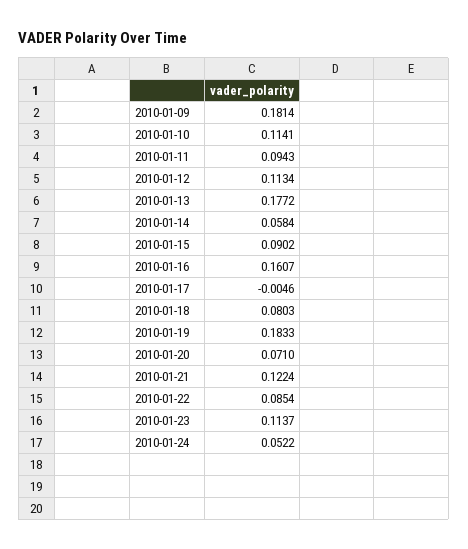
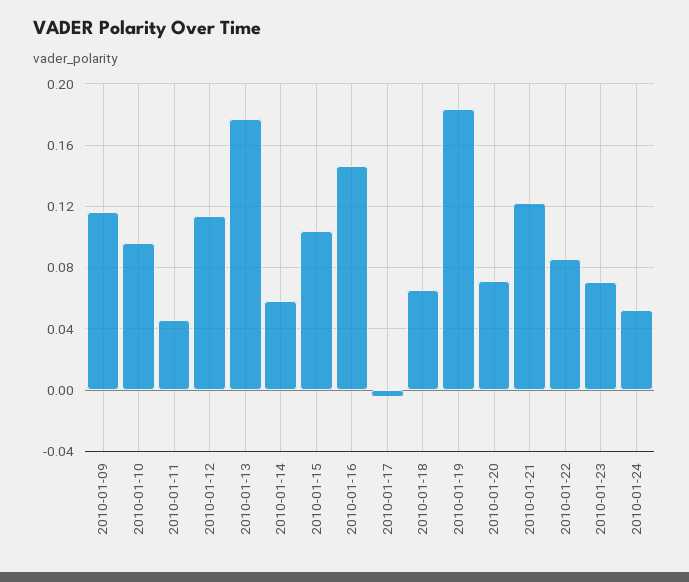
2010-01-09: 0.1814 -> 0.115
2010-01-10: 0.1141 -> 0.095
2010-01-11: 0.0943 -> 0.045
2010-01-15: 0.0902 -> 0.105
2010-01-16: 0.1607 -> 0.145
2010-01-18: 0.0803 -> 0.065
2010-01-23: 0.1137 -> 0.07

